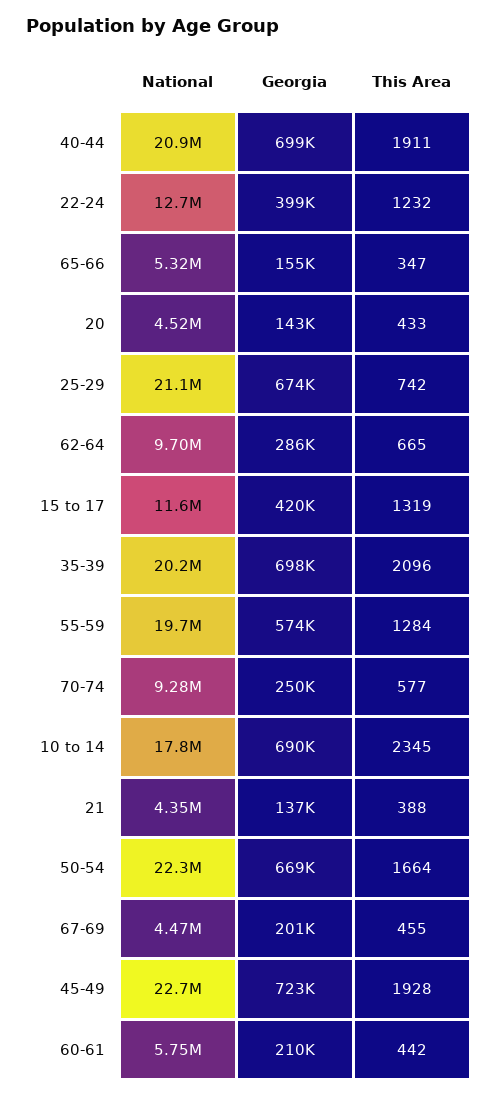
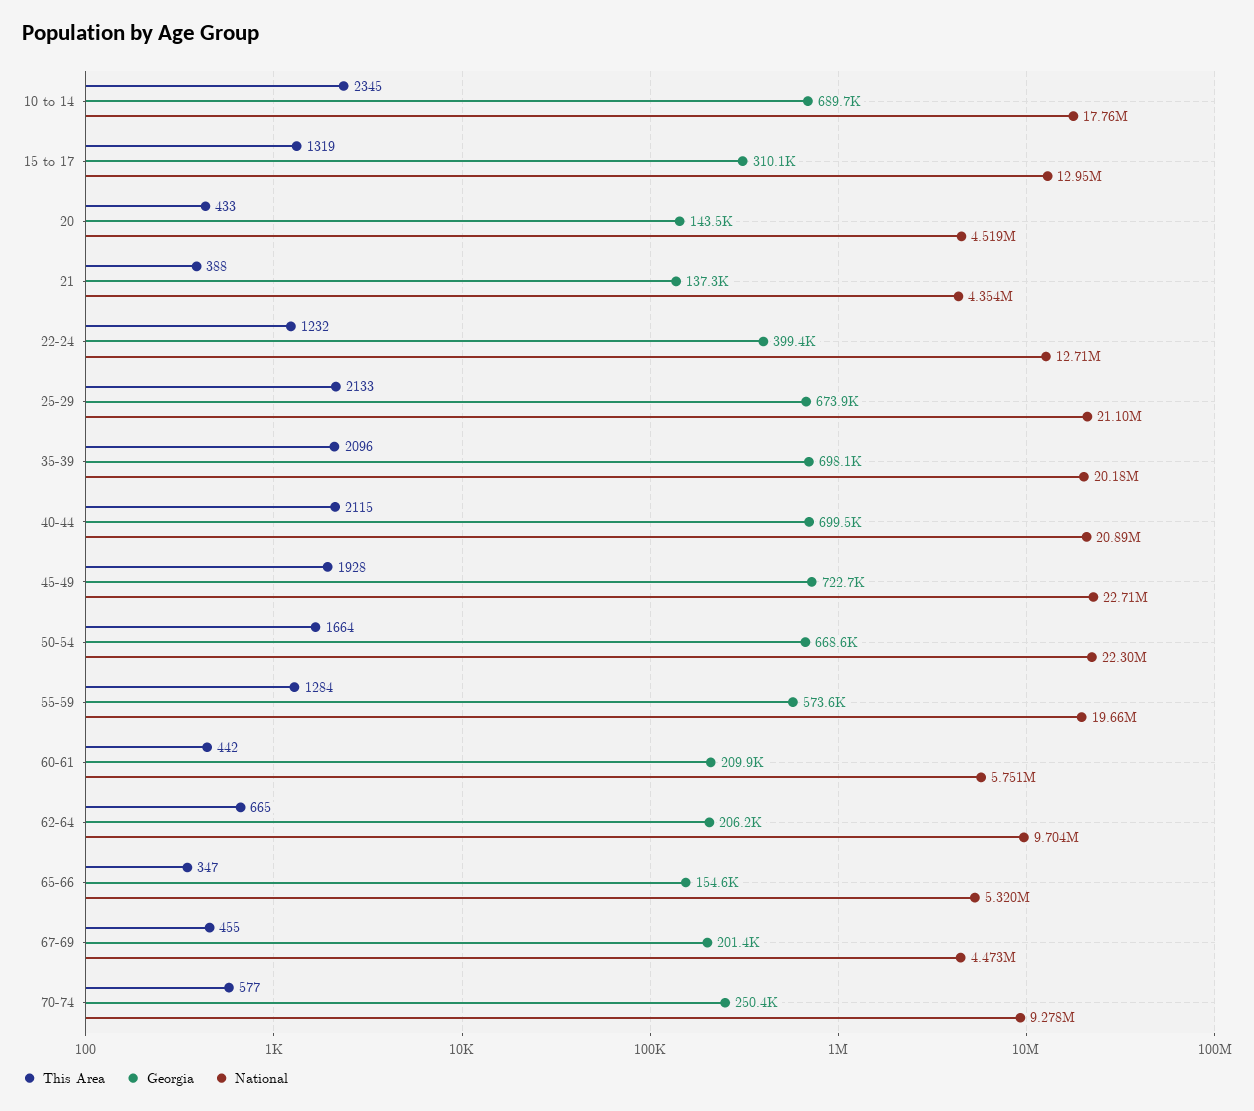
This Area, 40-44: 1911 -> 2115
This Area, 25-29: 742 -> 2133
Georgia, 62-64: 286000 -> 206200
National, 15 to 17: 11600000 -> 12950000
Georgia, 15 to 17: 420000 -> 310100

